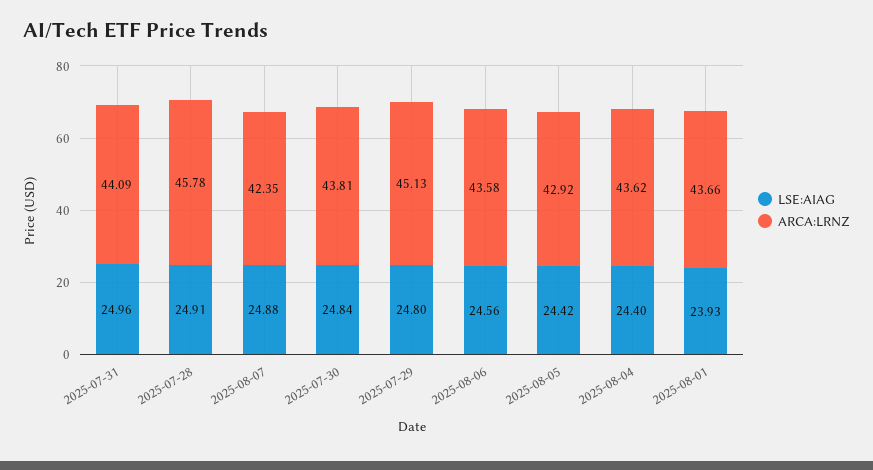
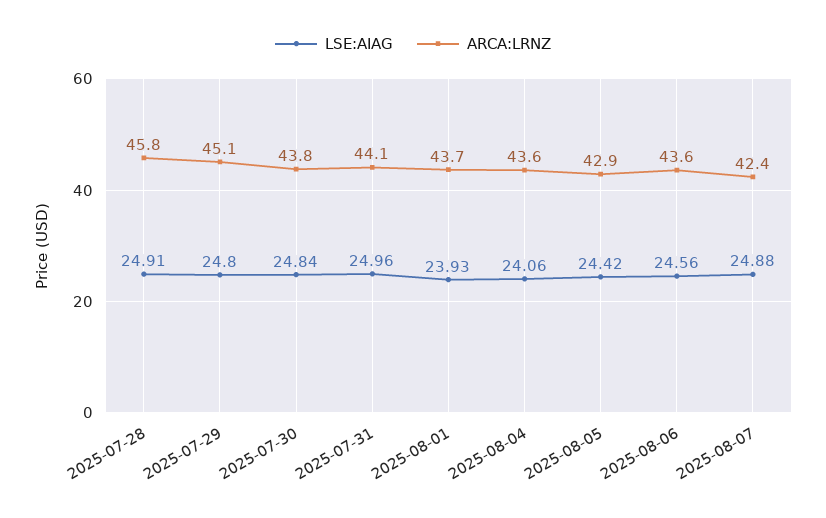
LSE:AIAG, 2025-08-04: 24.4 -> 24.06

